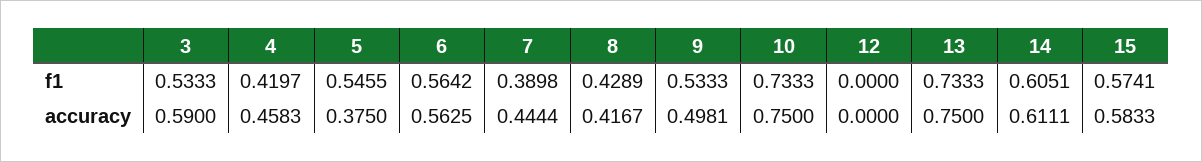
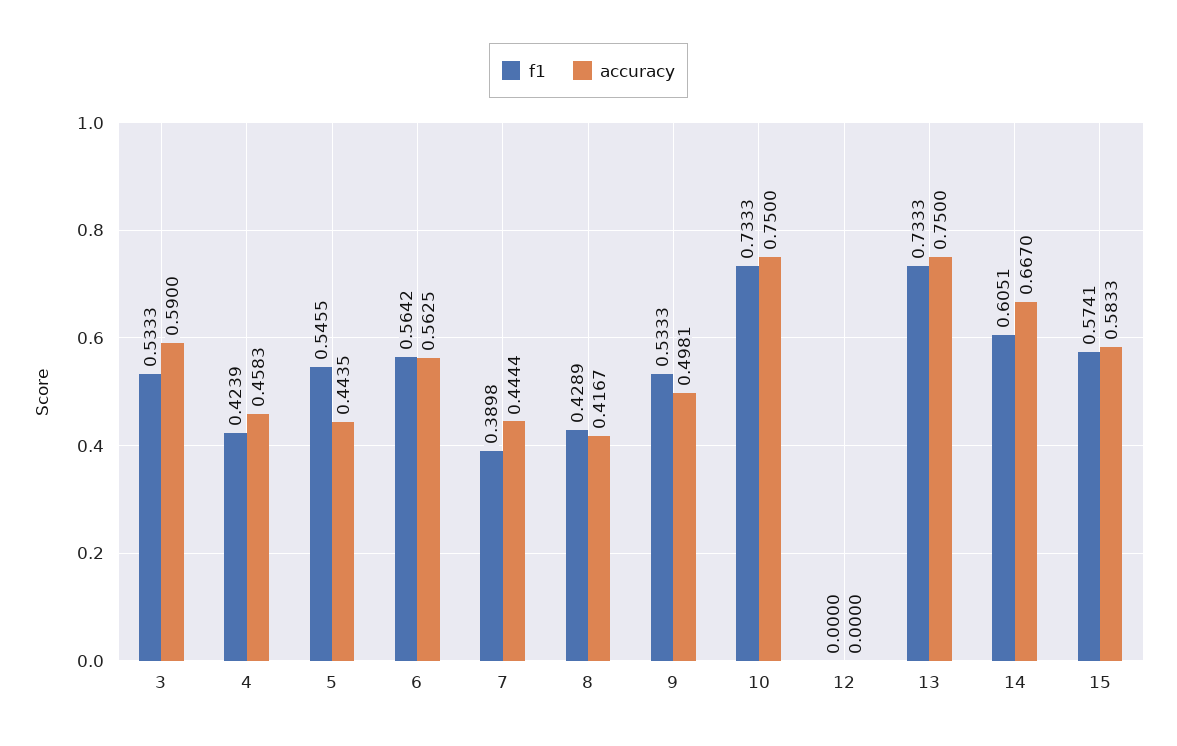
f1, 4: 0.4197 -> 0.4239
accuracy, 5: 0.375 -> 0.4435
accuracy, 14: 0.6111 -> 0.667

